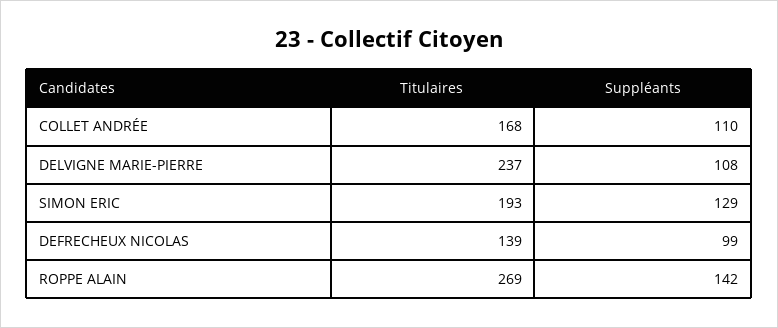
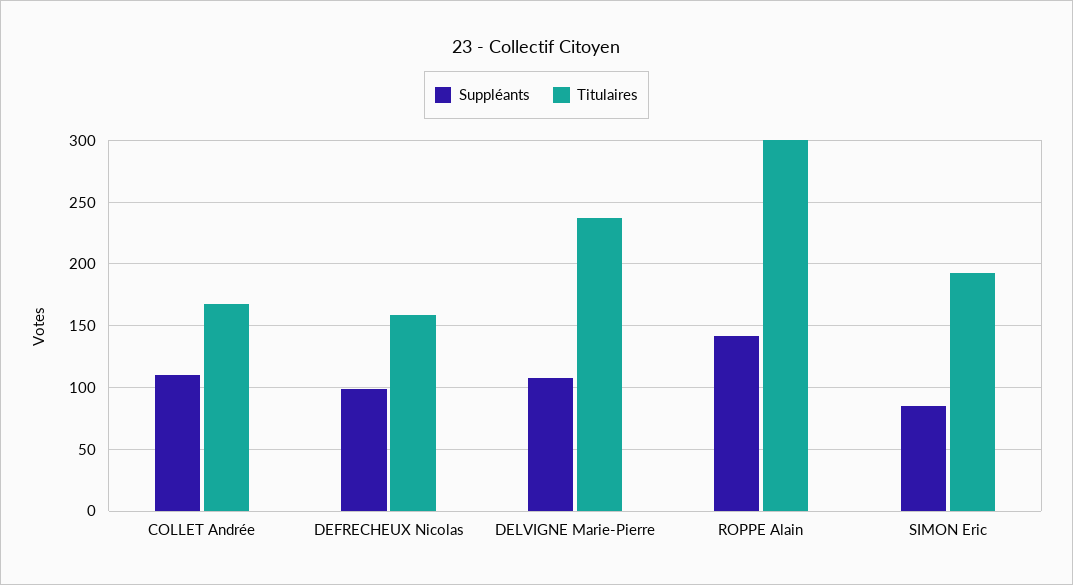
Suppléants, SIMON ERIC: 129 -> 85
Titulaires, DEFRECHEUX NICOLAS: 139 -> 160
Titulaires, ROPPE ALAIN: 269 -> 300

